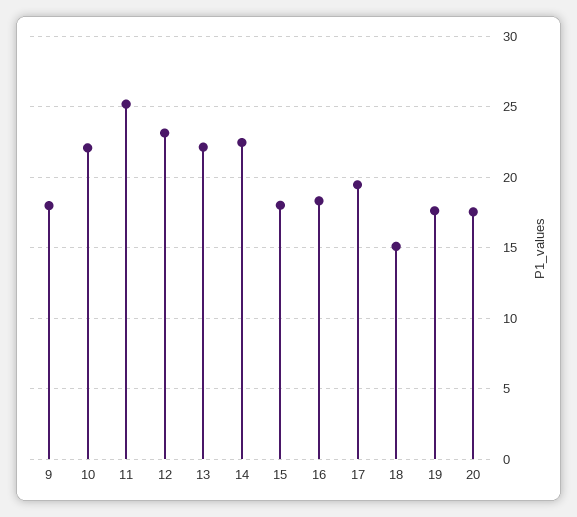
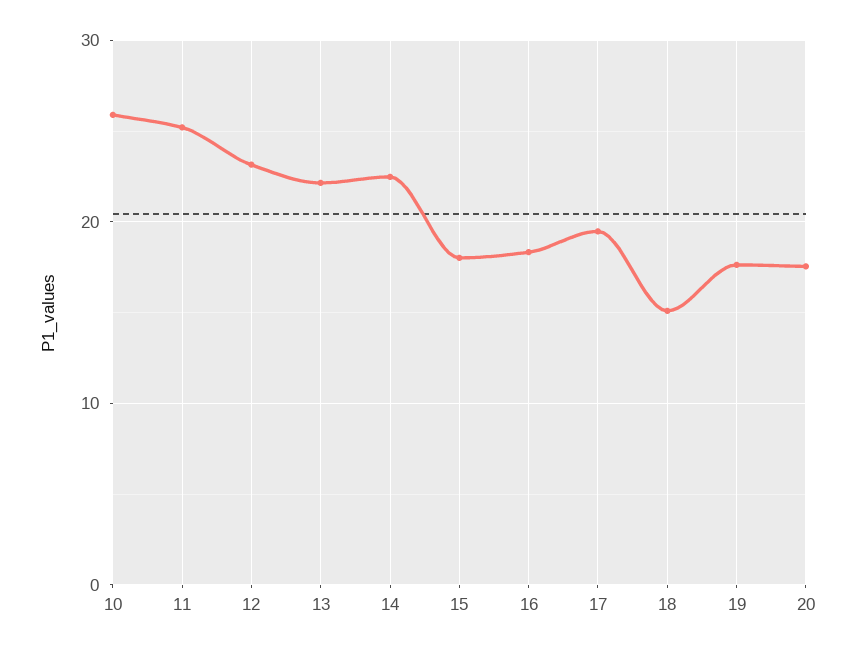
9: 18 -> none
10: 22 -> 26

